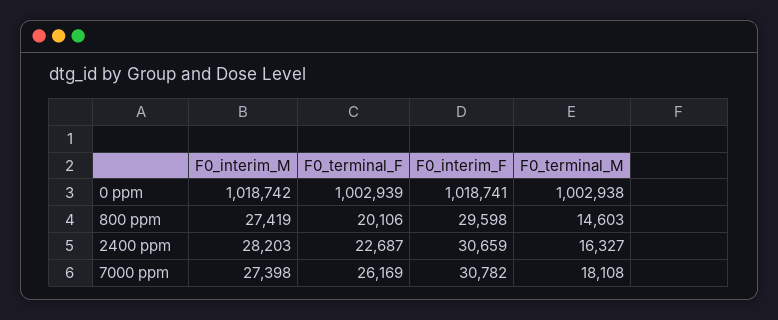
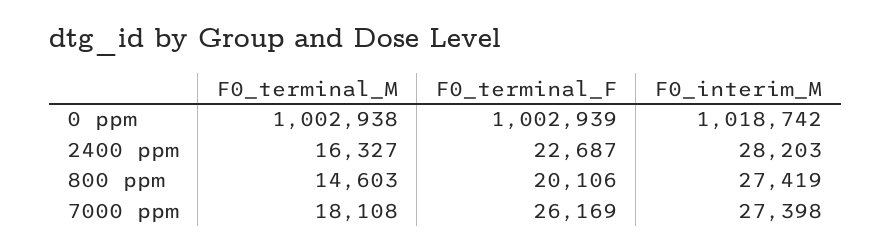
F0_interim_F, 0 ppm: 1018741 -> none
F0_interim_F, 800 ppm: 29598 -> none
F0_interim_F, 2400 ppm: 30659 -> none
F0_interim_F, 7000 ppm: 30782 -> none

